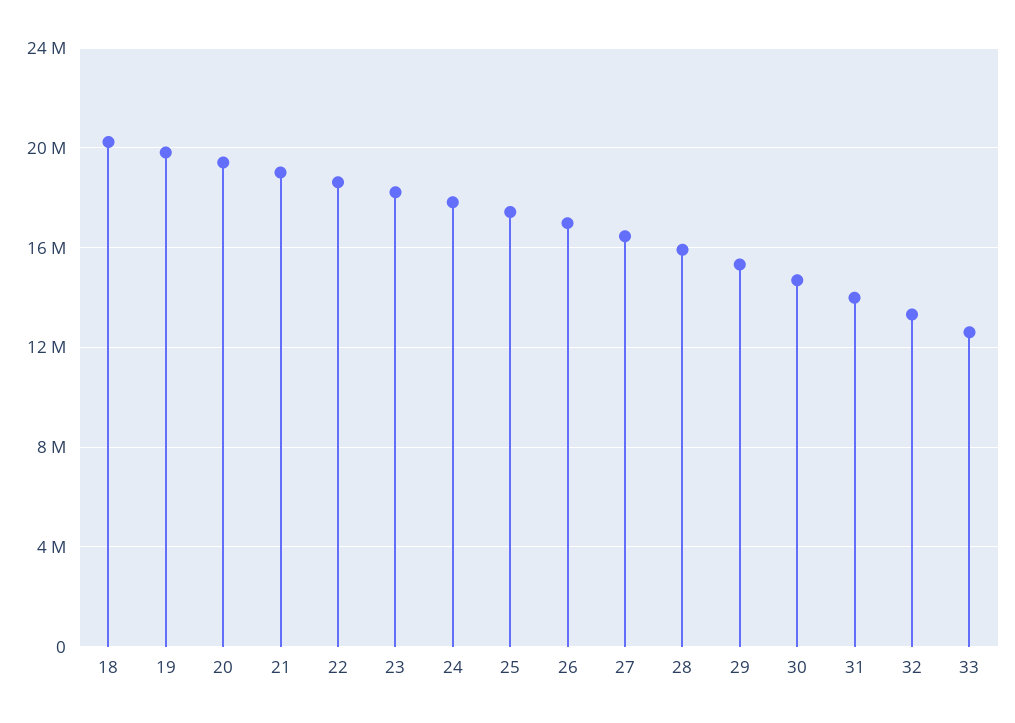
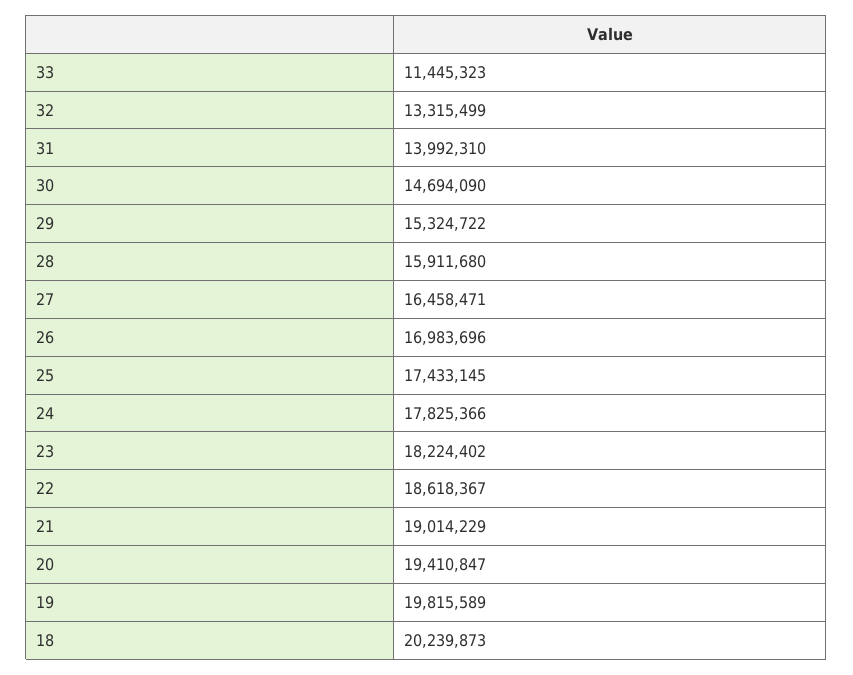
33: 12500000 -> 11445323

